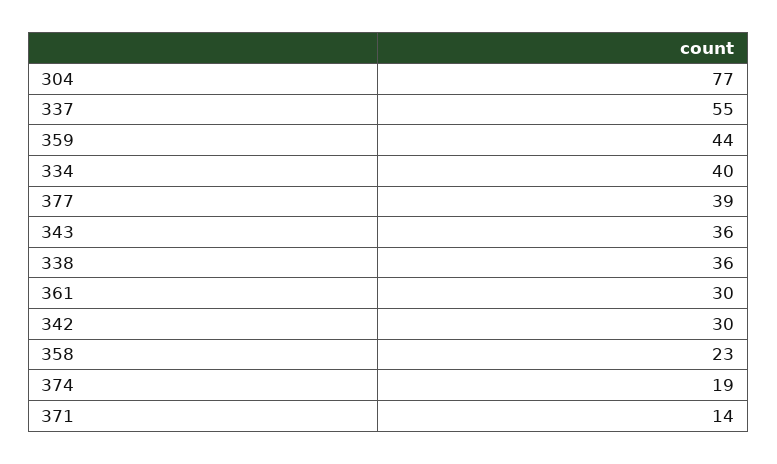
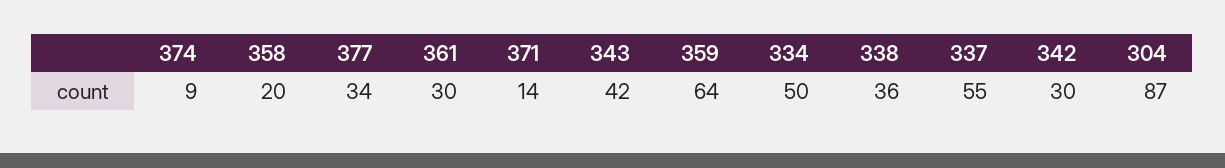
304: 77 -> 87
359: 44 -> 64
334: 40 -> 50
377: 39 -> 34
343: 36 -> 42
358: 23 -> 20
374: 19 -> 9

